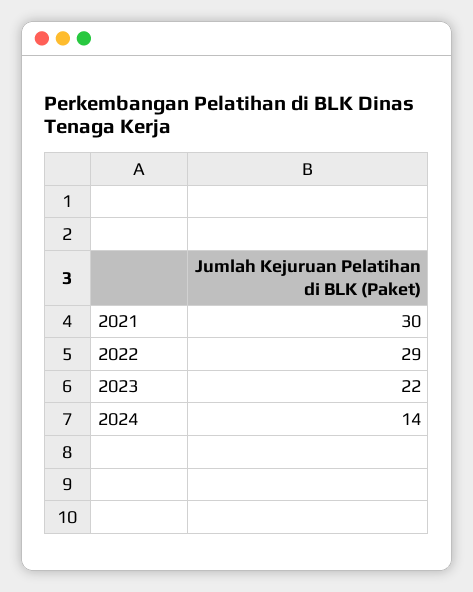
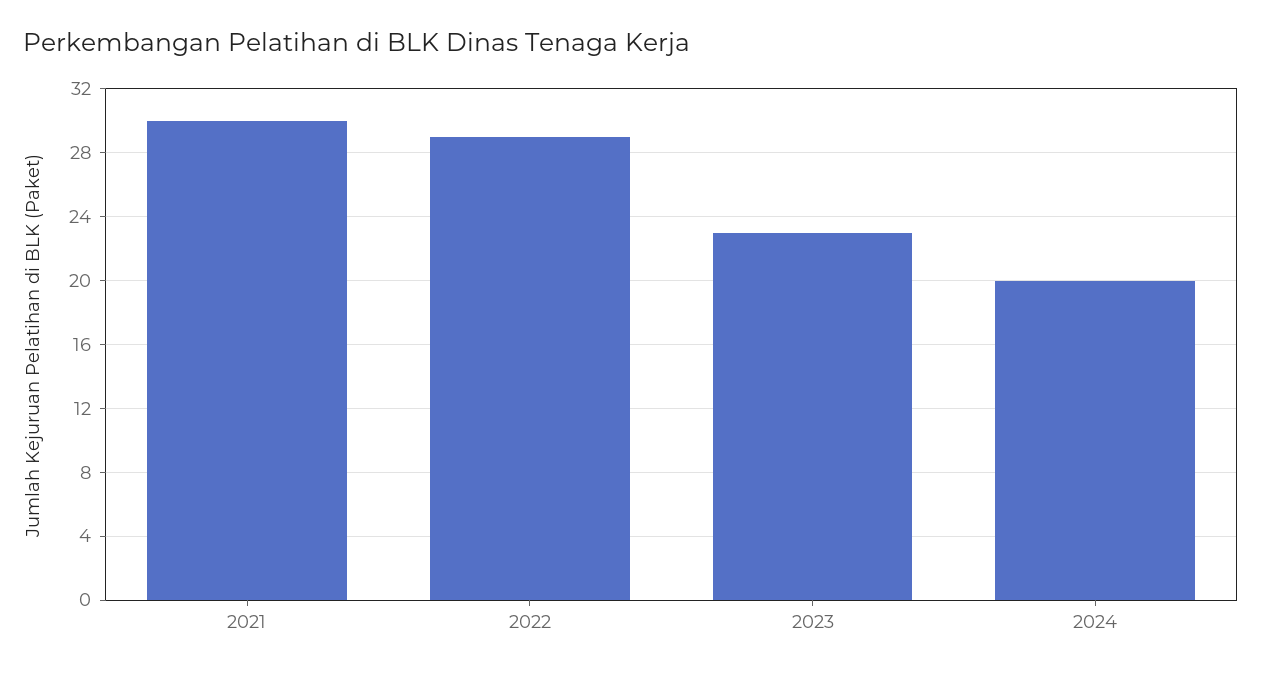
2023: 22 -> 23
2024: 14 -> 20

